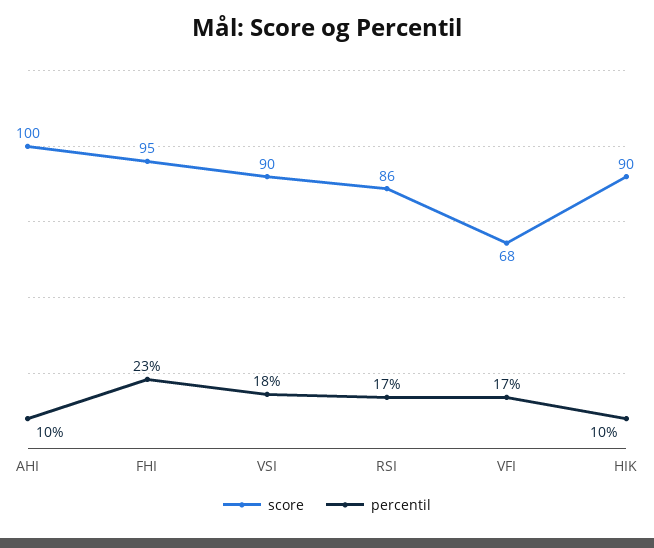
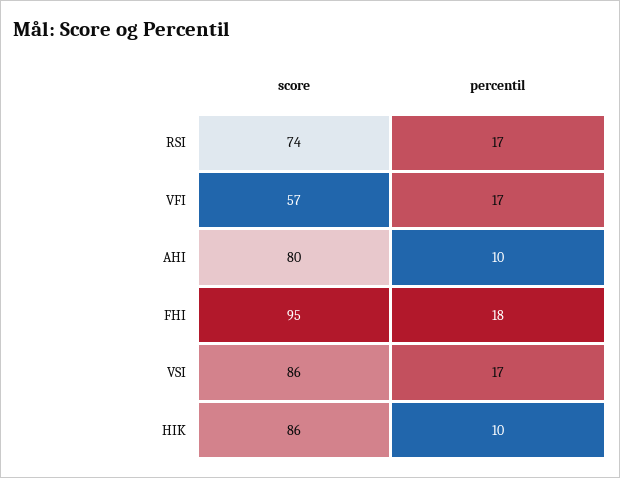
score, AHI: 100 -> 80
percentil, FHI: 23 -> 18
score, VSI: 90 -> 86
percentil, VSI: 18 -> 17
score, RSI: 86 -> 74
score, VFI: 68 -> 57
score, HIK: 90 -> 86

